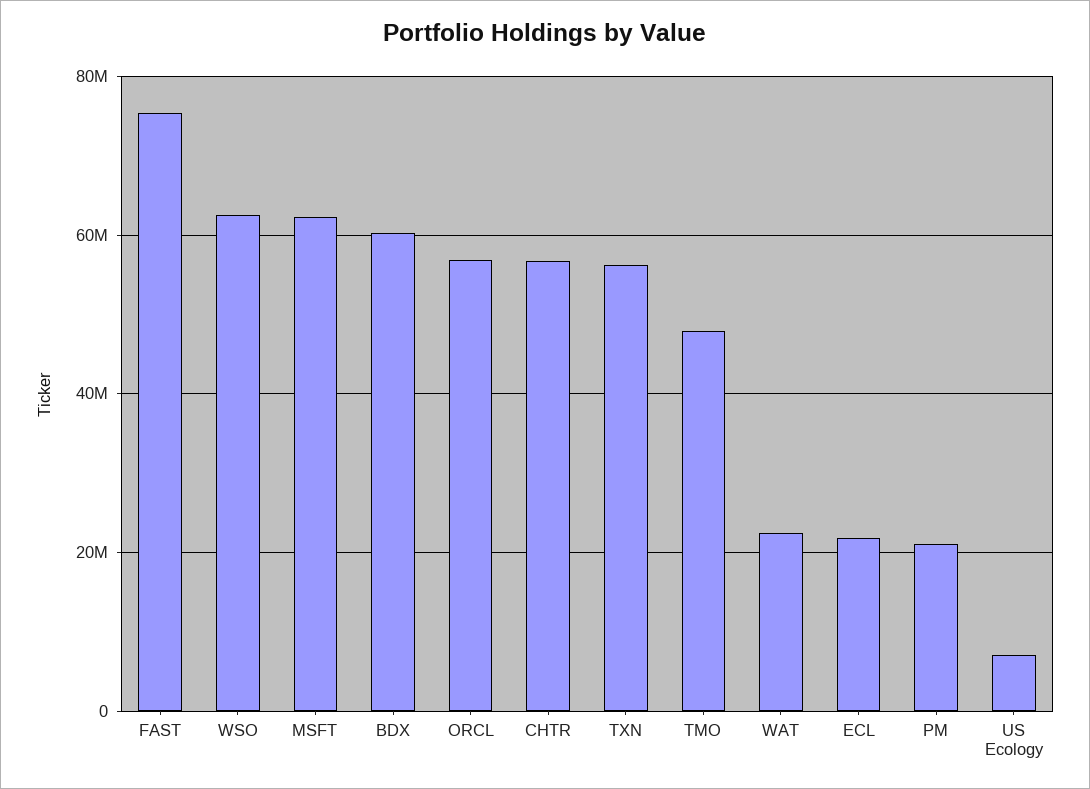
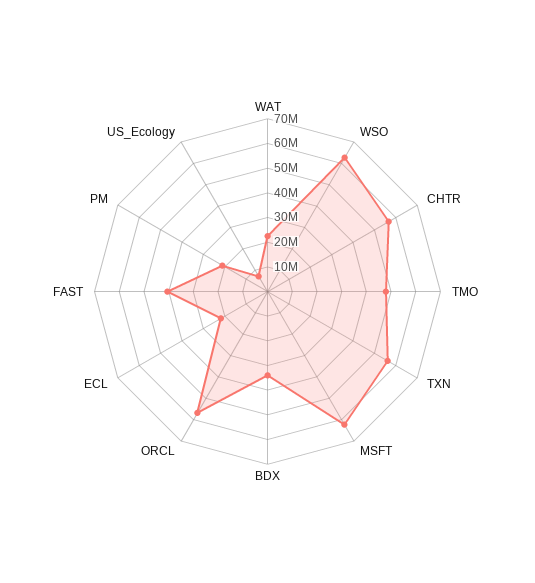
FAST: 76000000 -> 40000000
BDX: 60000000 -> 35000000

